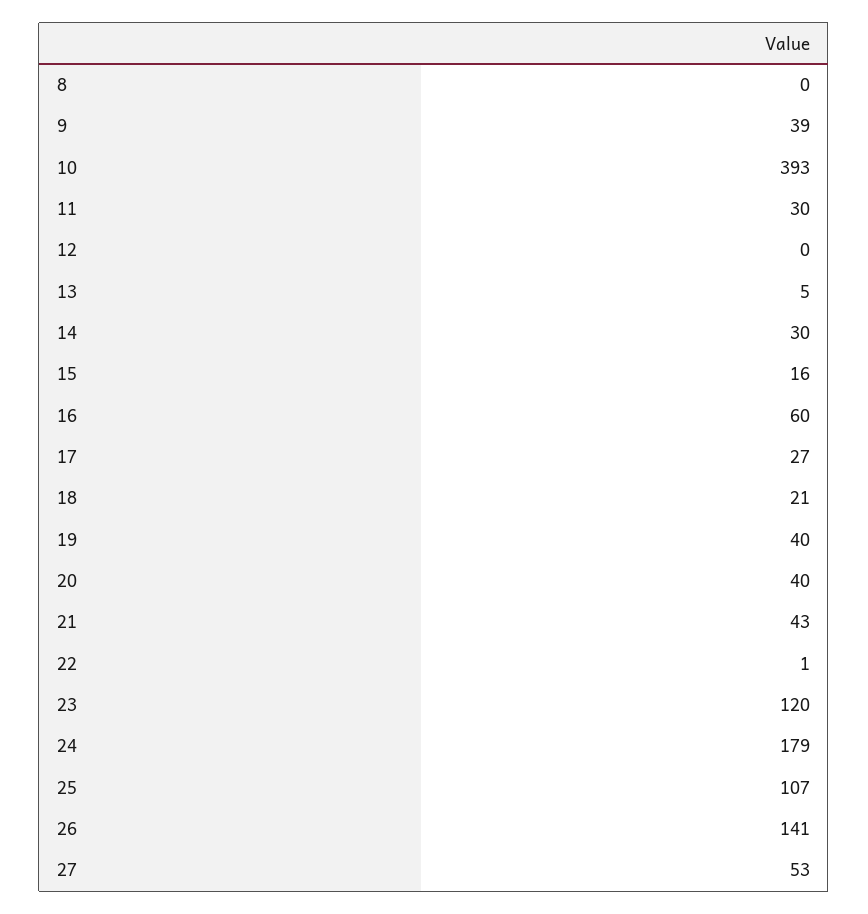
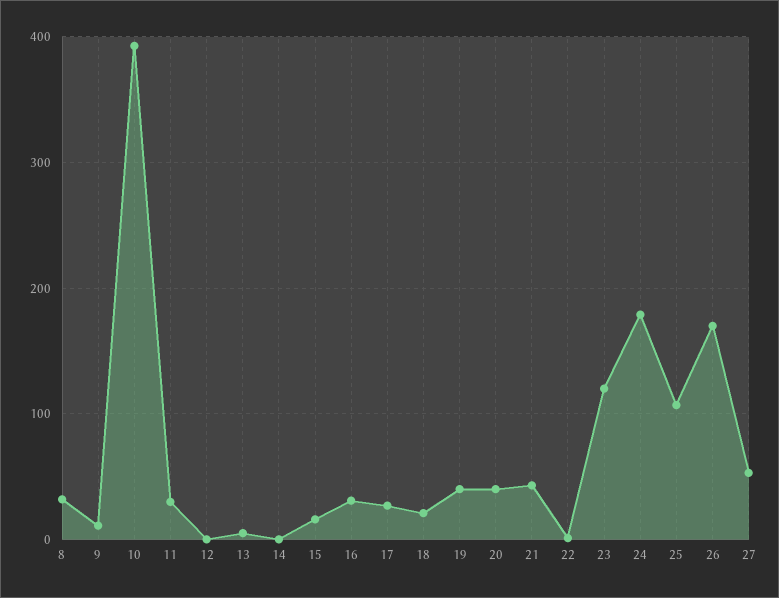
8: 0 -> 30
9: 39 -> 10
14: 30 -> 0
16: 60 -> 30
26: 141 -> 170

